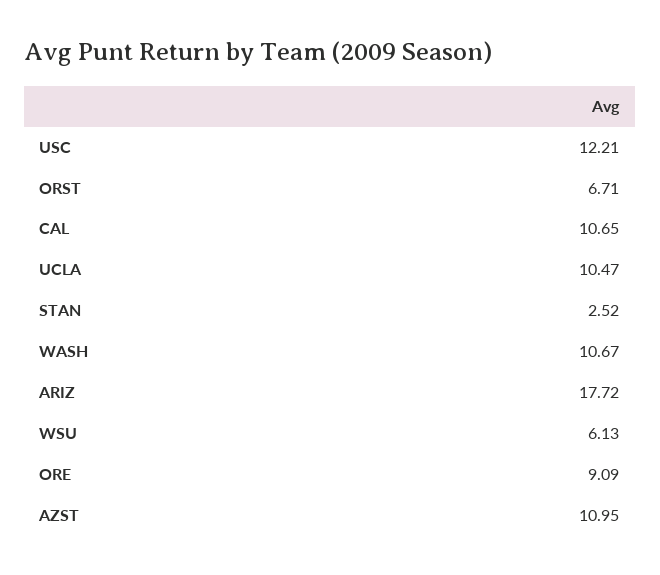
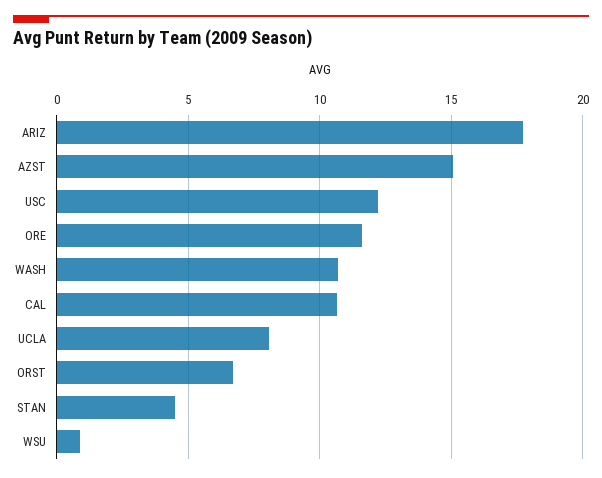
UCLA: 10.47 -> 8
STAN: 2.52 -> 4.5
WSU: 6.13 -> 1
ORE: 9.09 -> 11.5
AZST: 10.95 -> 15

